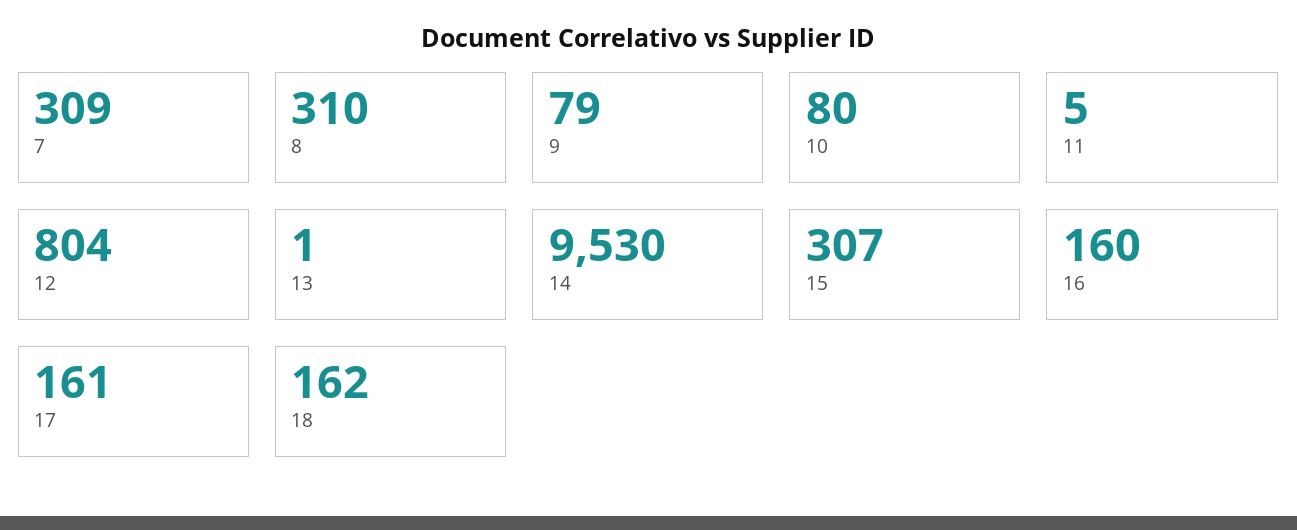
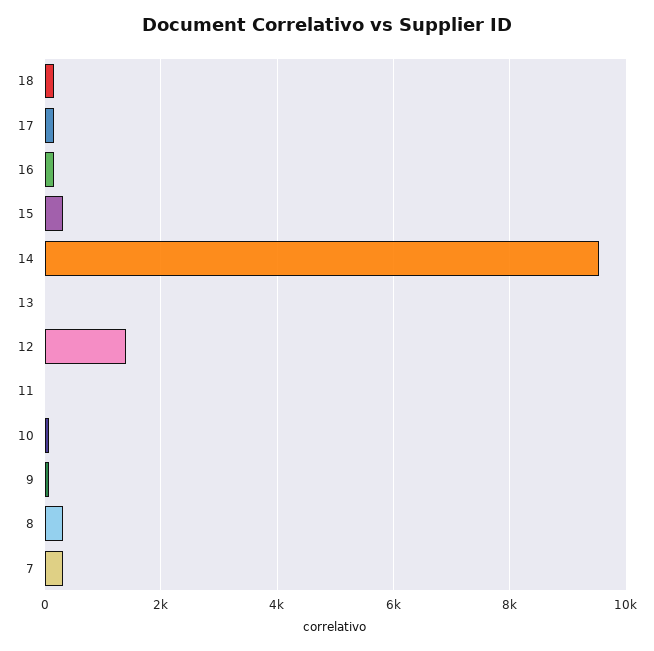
12: 804 -> 1400

